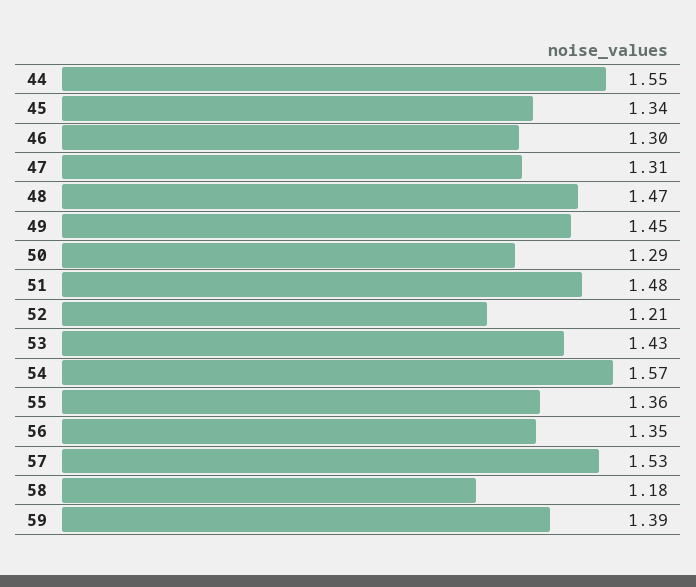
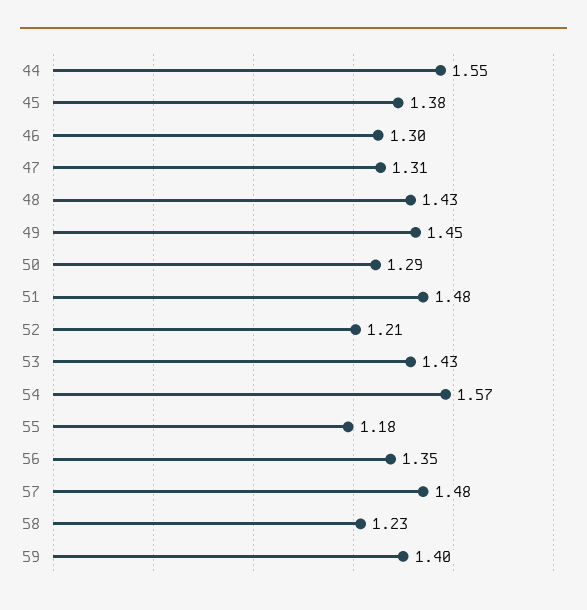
45: 1.34 -> 1.38
48: 1.47 -> 1.43
55: 1.36 -> 1.18
57: 1.53 -> 1.48
58: 1.18 -> 1.23
59: 1.39 -> 1.4

